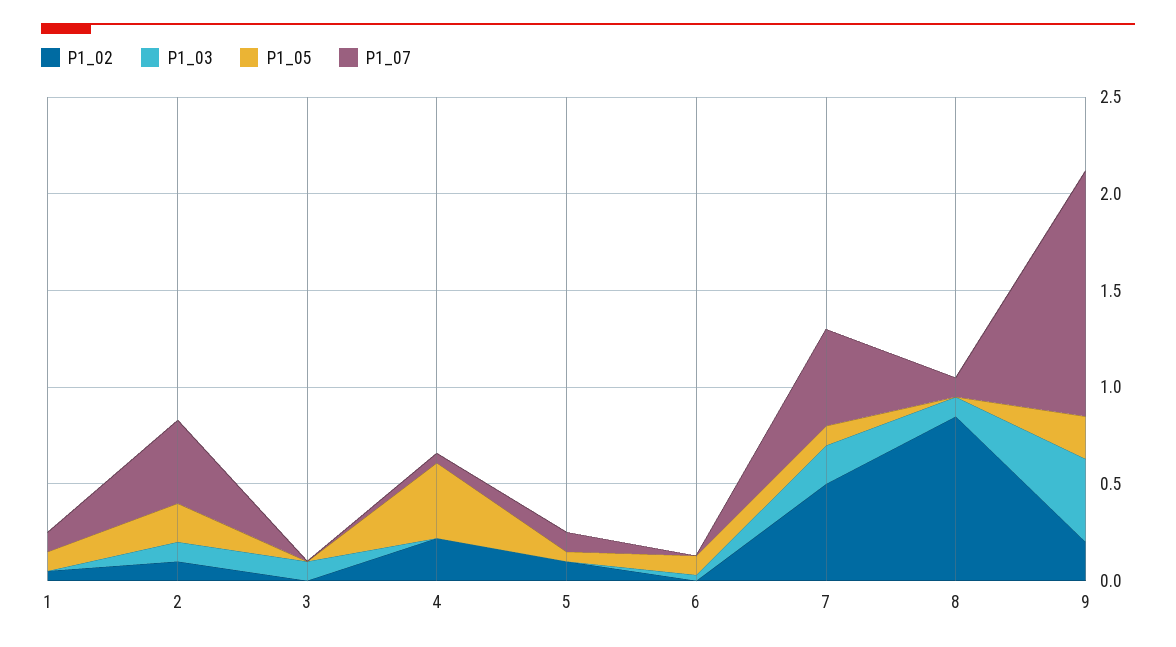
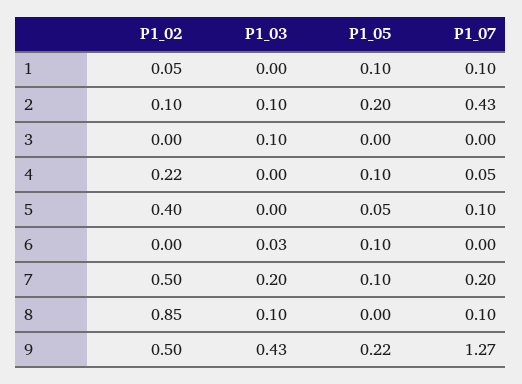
P1_05, 4: 0.4 -> 0.1
P1_02, 5: 0.1 -> 0.4
P1_07, 7: 0.5 -> 0.2
P1_02, 9: 0.2 -> 0.5

